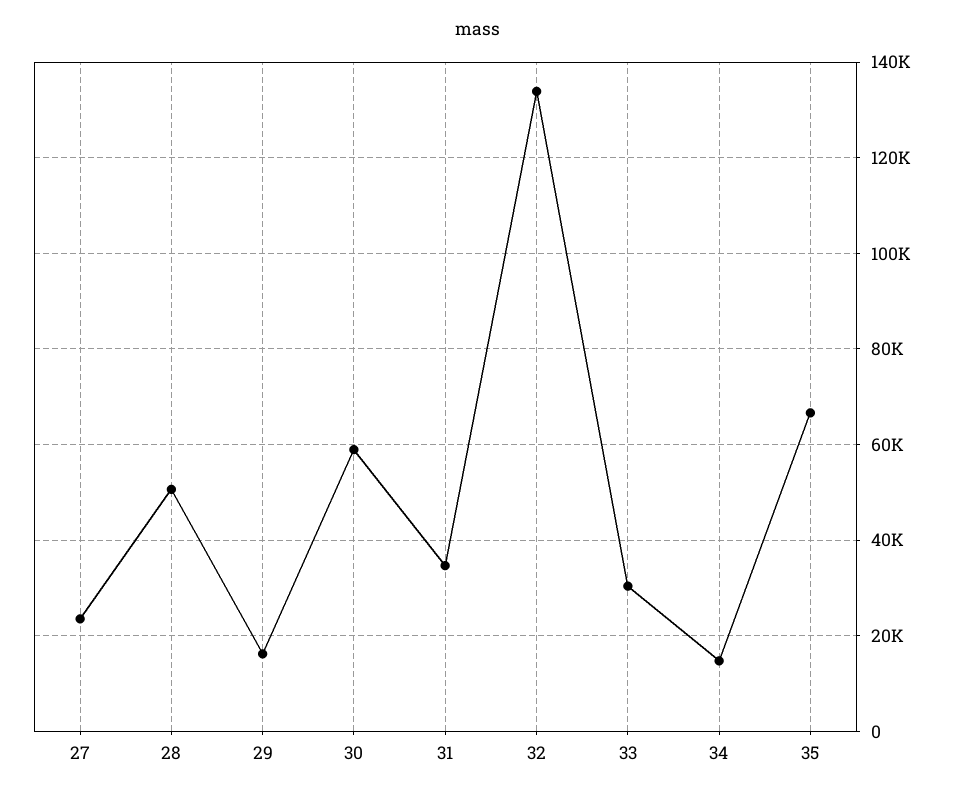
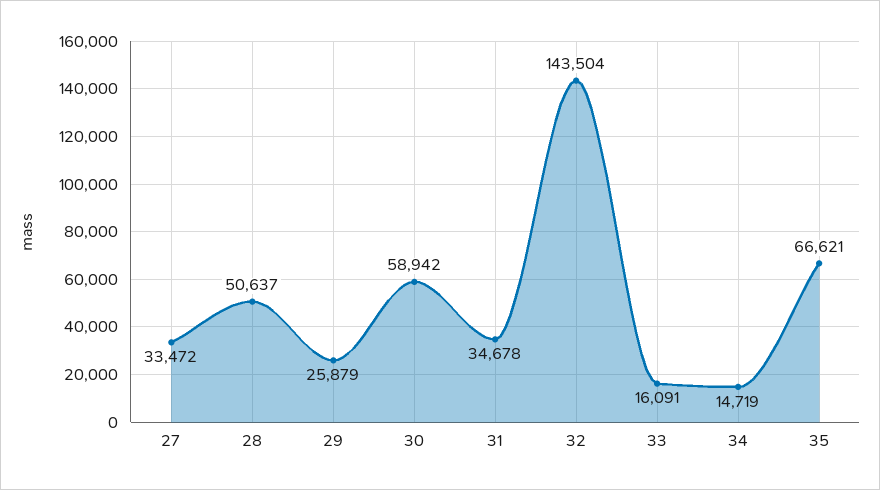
27: 24000 -> 33472
29: 16000 -> 25879
32: 134000 -> 143504
33: 30000 -> 16091

